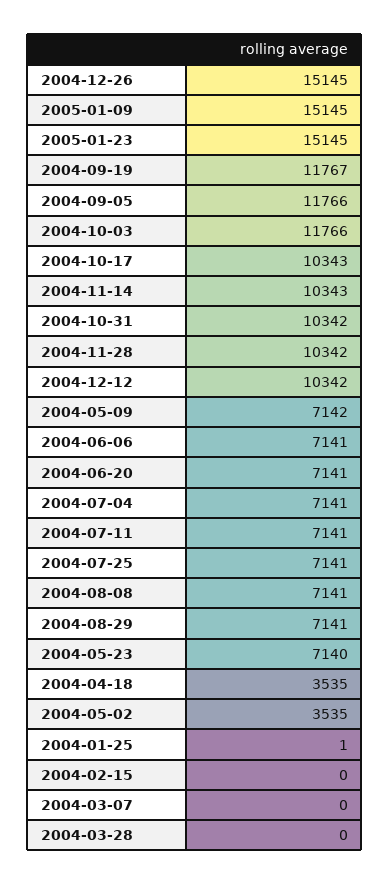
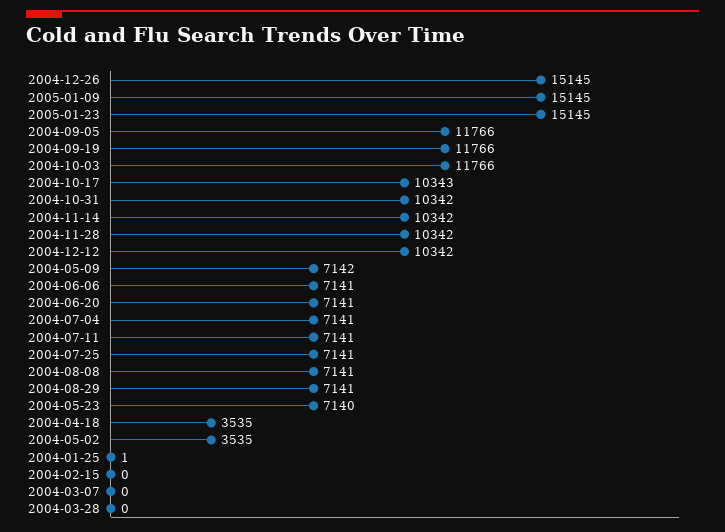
2004-09-19: 11767 -> 11766
2004-11-14: 10343 -> 10342

